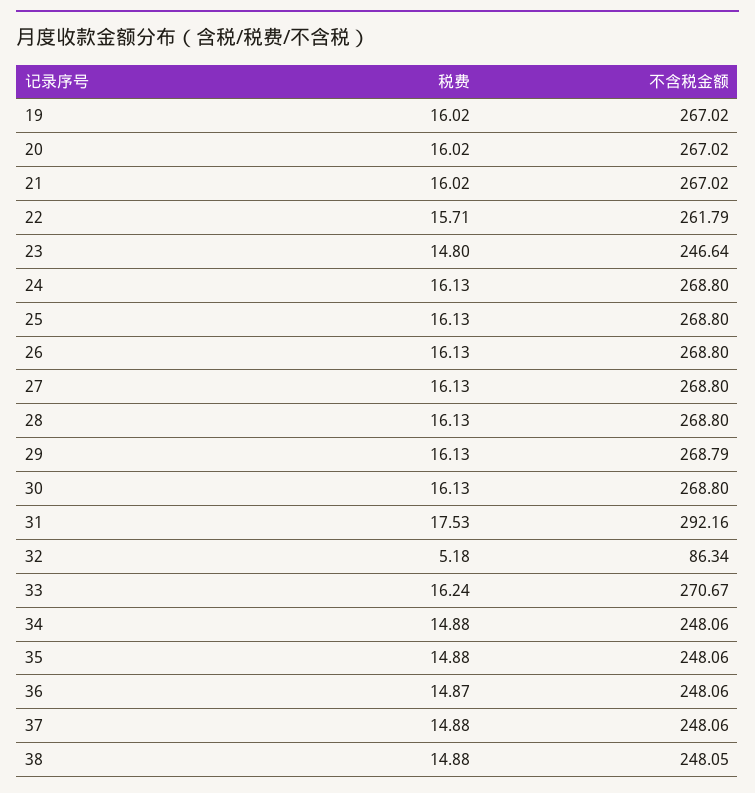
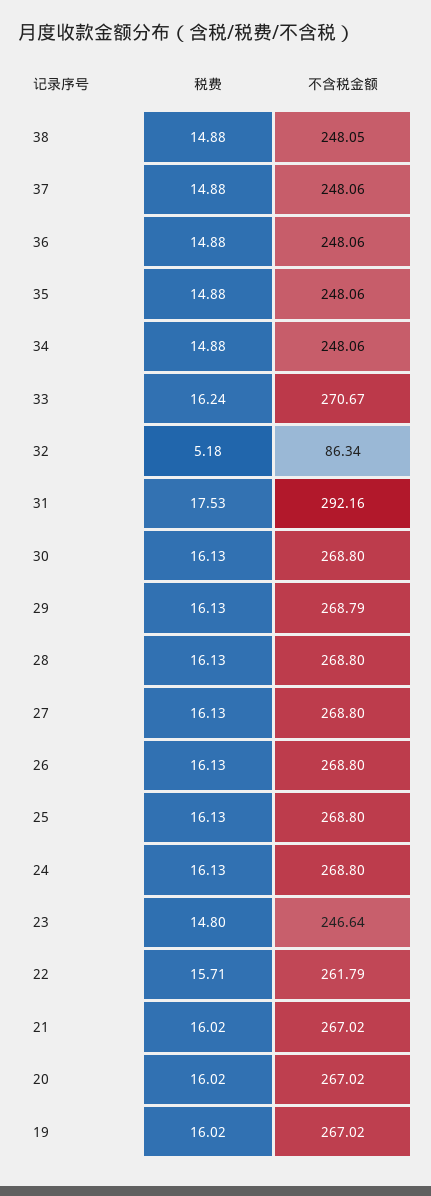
税费, 36: 14.87 -> 14.88

